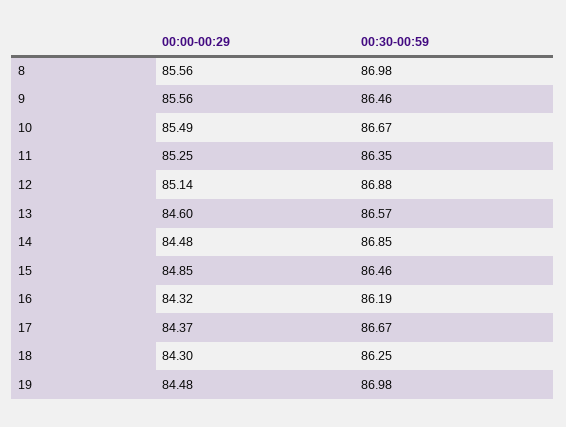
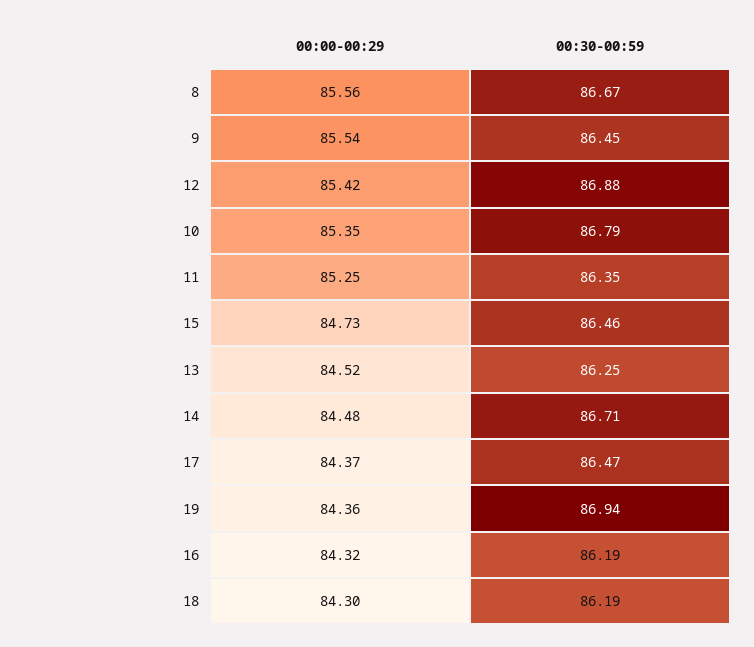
00:30-00:59, 8: 86.98 -> 86.67
00:00-00:29, 9: 85.56 -> 85.54
00:30-00:59, 9: 86.46 -> 86.45
00:00-00:29, 10: 85.49 -> 85.35
00:30-00:59, 10: 86.67 -> 86.79
00:00-00:29, 12: 85.14 -> 85.42
00:00-00:29, 13: 84.6 -> 84.52
00:30-00:59, 13: 86.57 -> 86.25
00:30-00:59, 14: 86.85 -> 86.71
00:00-00:29, 15: 84.85 -> 84.73
00:30-00:59, 17: 86.67 -> 86.47
00:30-00:59, 18: 86.25 -> 86.19
00:00-00:29, 19: 84.48 -> 84.36
00:30-00:59, 19: 86.98 -> 86.94

